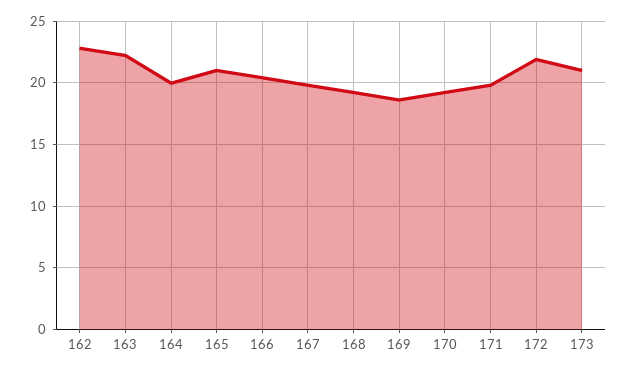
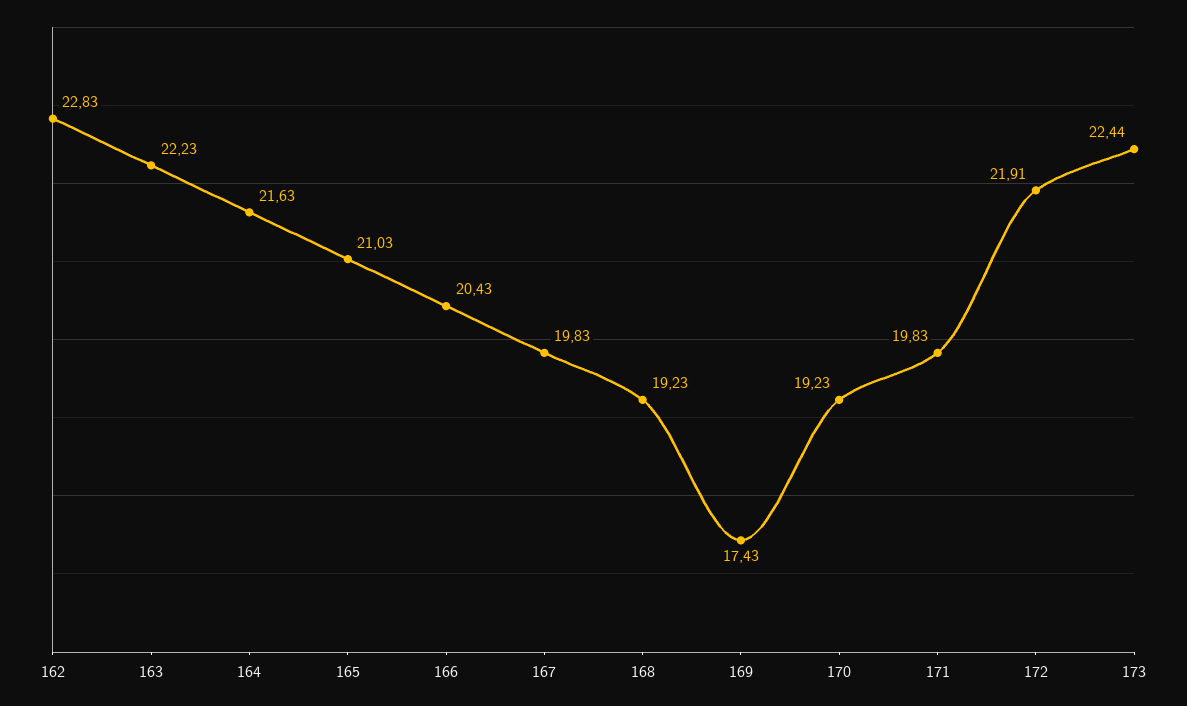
164: 20 -> 21.63
169: 18.5 -> 17.43
173: 21 -> 22.44

